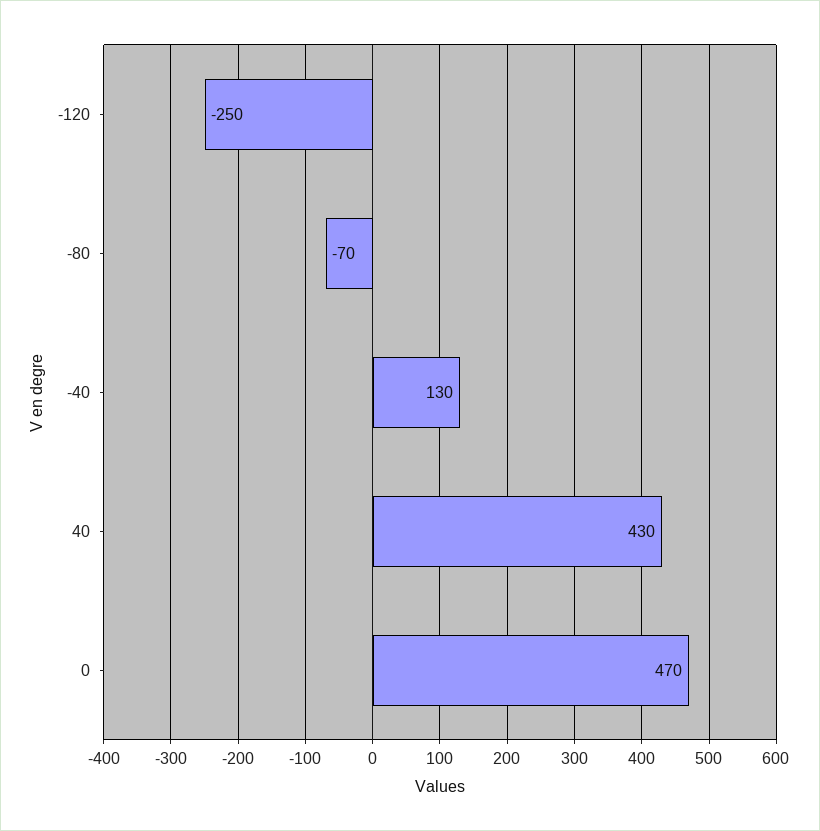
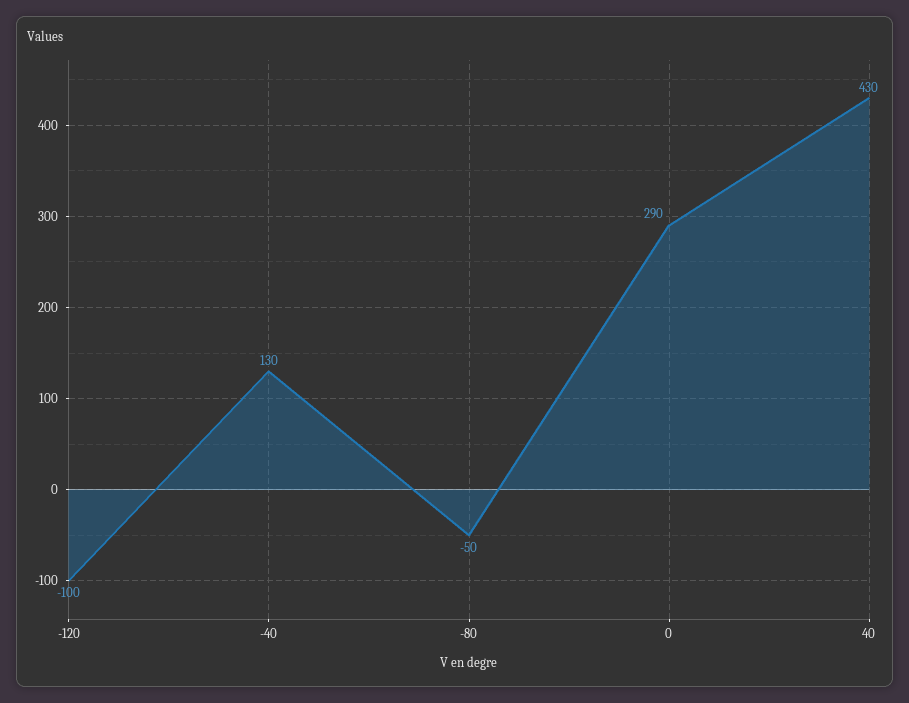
-120: -250 -> -100
-80: -70 -> -50
0: 470 -> 290

